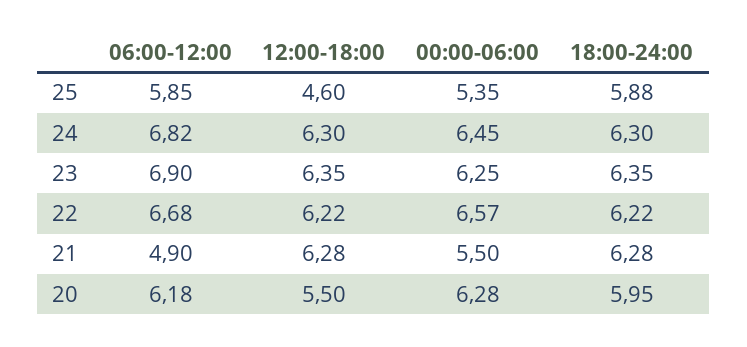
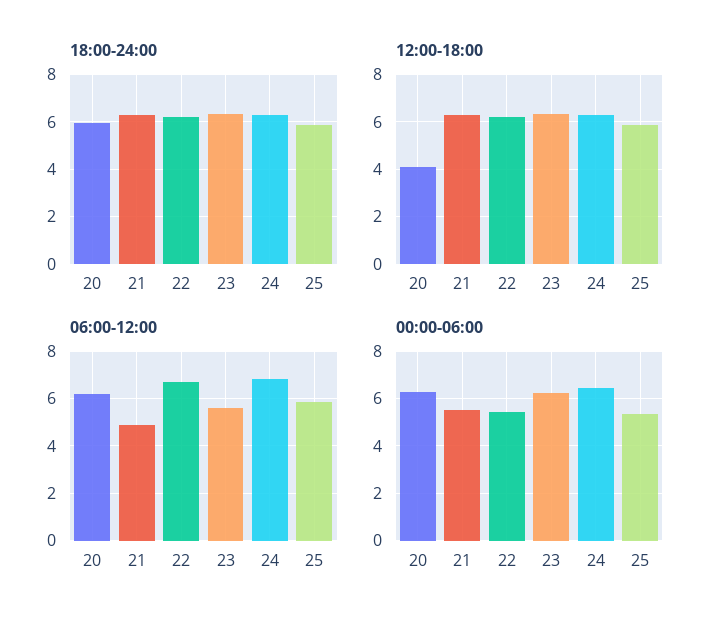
12:00-18:00, 25: 4.6 -> 6
06:00-12:00, 23: 6.9 -> 5.5
00:00-06:00, 22: 6.57 -> 5.5
12:00-18:00, 20: 5.5 -> 4

